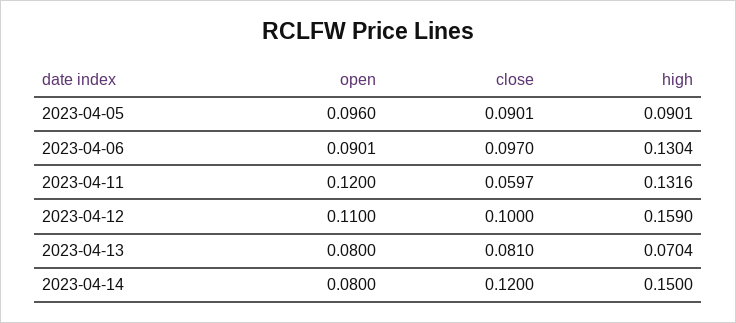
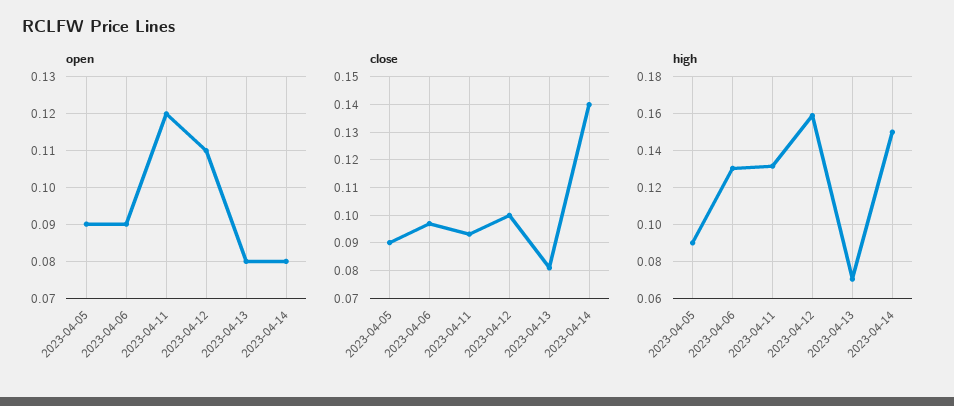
open, 2023-04-05: 0.096 -> 0.09
close, 2023-04-11: 0.0597 -> 0.0925
close, 2023-04-14: 0.12 -> 0.14

